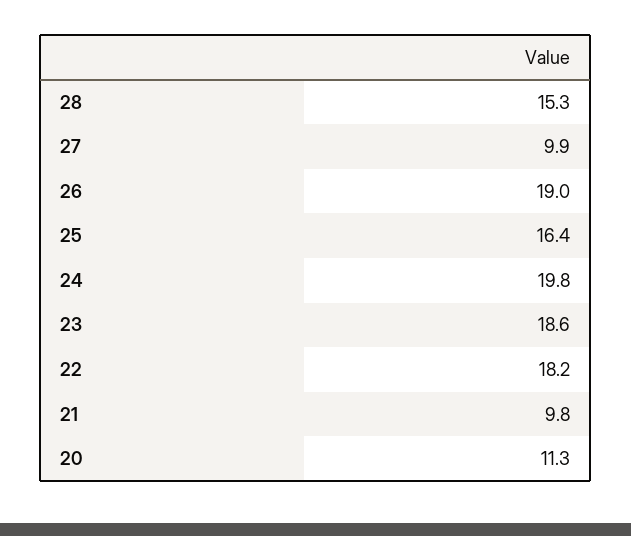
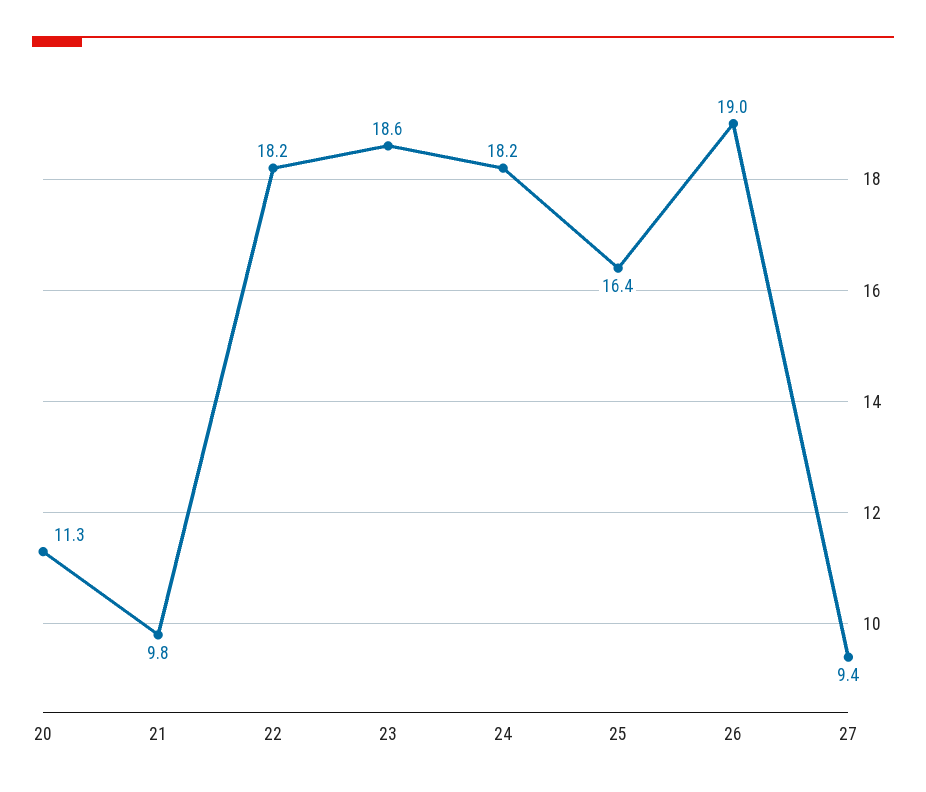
28: 15.3 -> none
27: 9.9 -> 9.4
24: 19.8 -> 18.2

